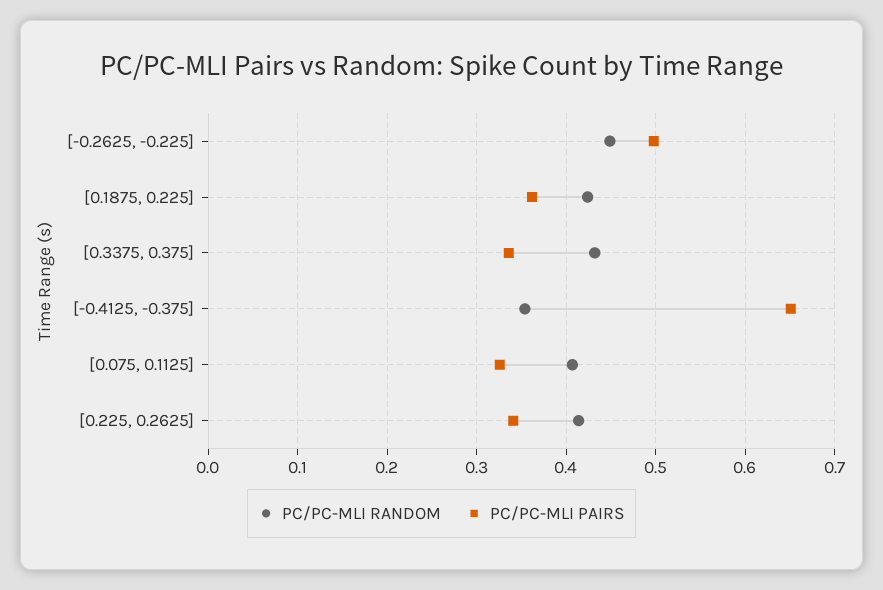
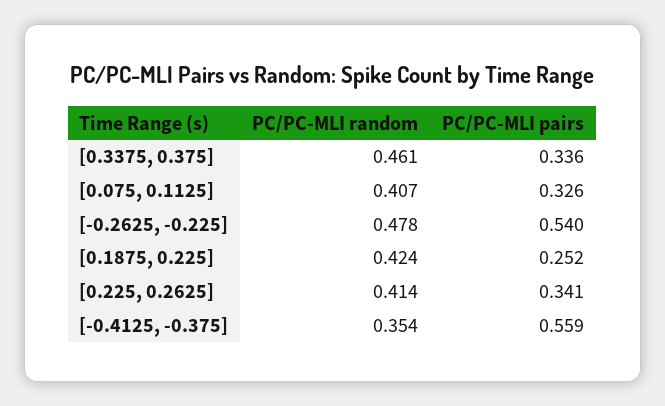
PC/PC-MLI RANDOM, [-0.2625, -0.225]: 0.45 -> 0.478
PC/PC-MLI PAIRS, [-0.2625, -0.225]: 0.5 -> 0.54
PC/PC-MLI PAIRS, [0.1875, 0.225]: 0.36 -> 0.252
PC/PC-MLI RANDOM, [0.3375, 0.375]: 0.43 -> 0.461
PC/PC-MLI PAIRS, [-0.4125, -0.375]: 0.65 -> 0.559

